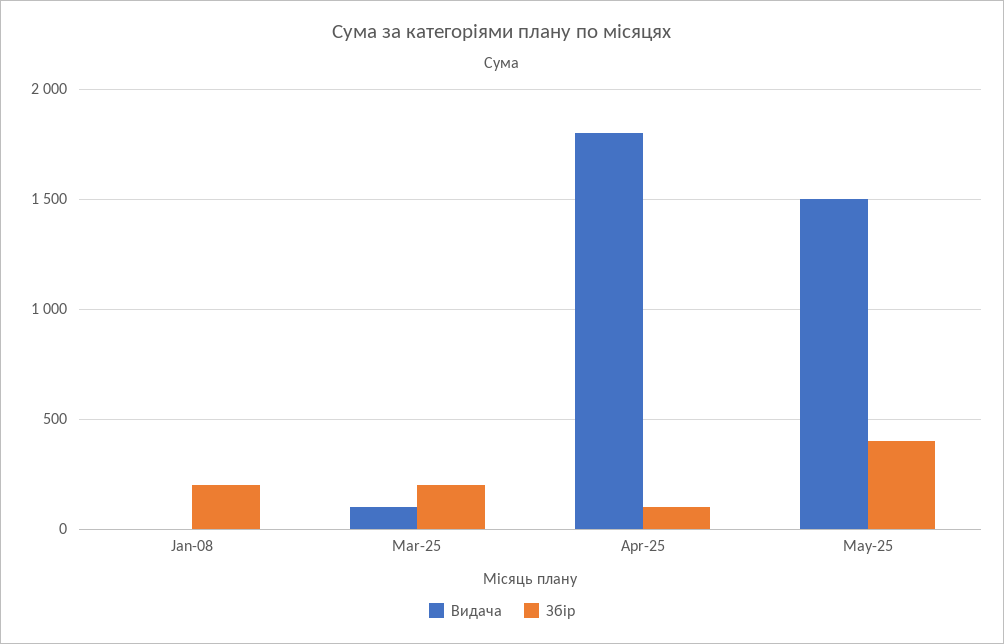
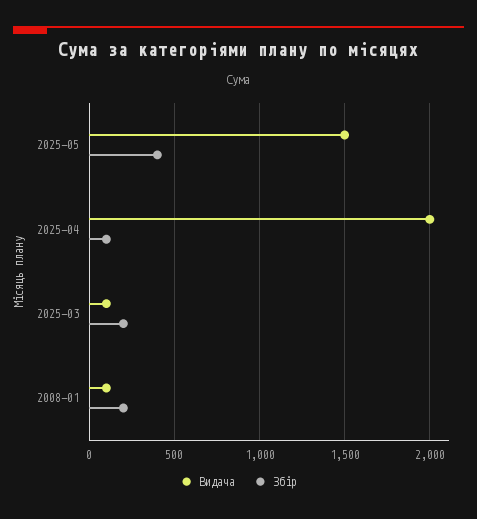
Видача, Jan-08: 0 -> 100
Видача, Apr-25: 1800 -> 2000

